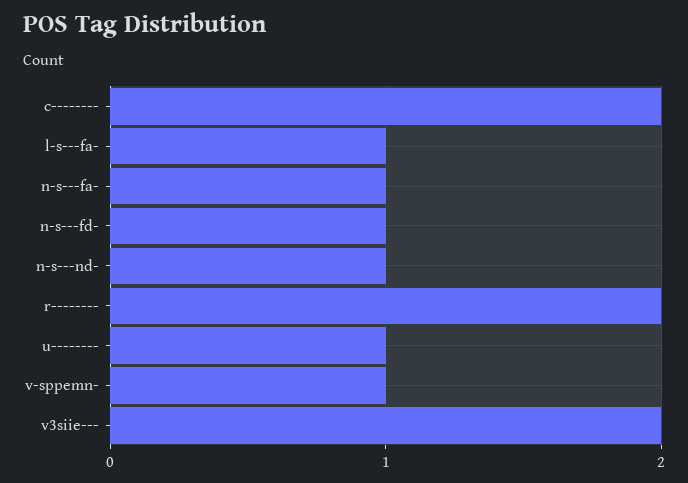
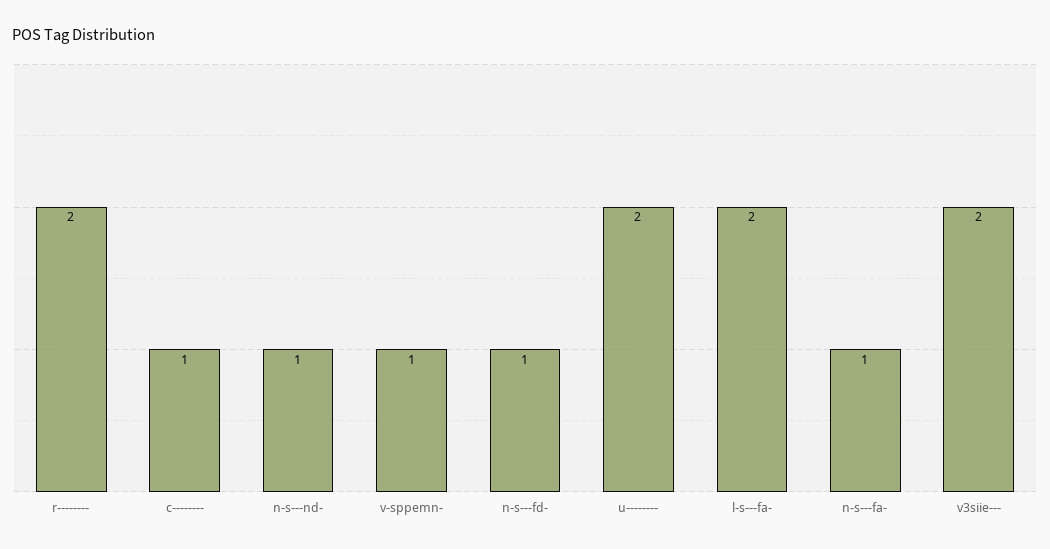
c--------: 2 -> 1
l-s---fa-: 1 -> 2
u--------: 1 -> 2

